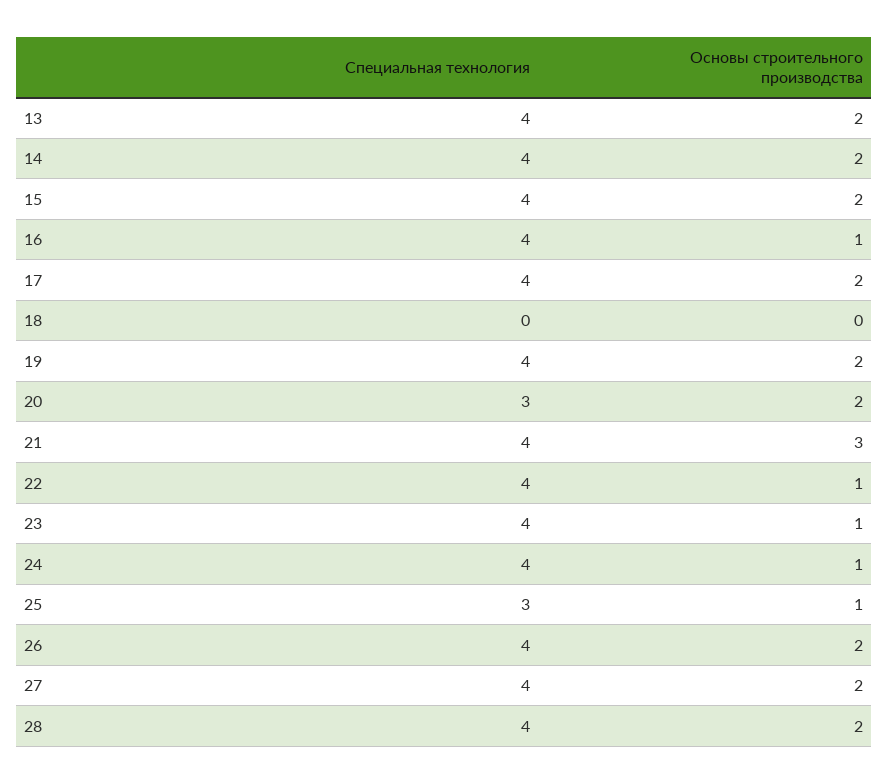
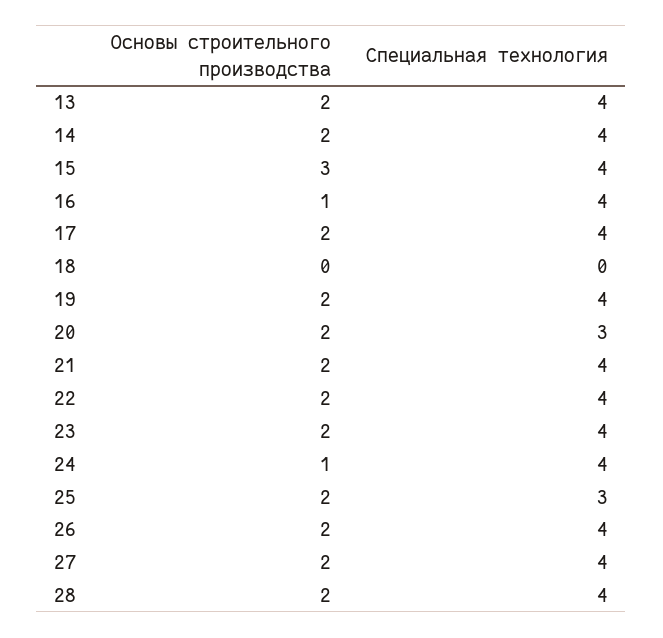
Основы строительного производства, 15: 2 -> 3
Основы строительного производства, 21: 3 -> 2
Основы строительного производства, 22: 1 -> 2
Основы строительного производства, 23: 1 -> 2
Основы строительного производства, 25: 1 -> 2

